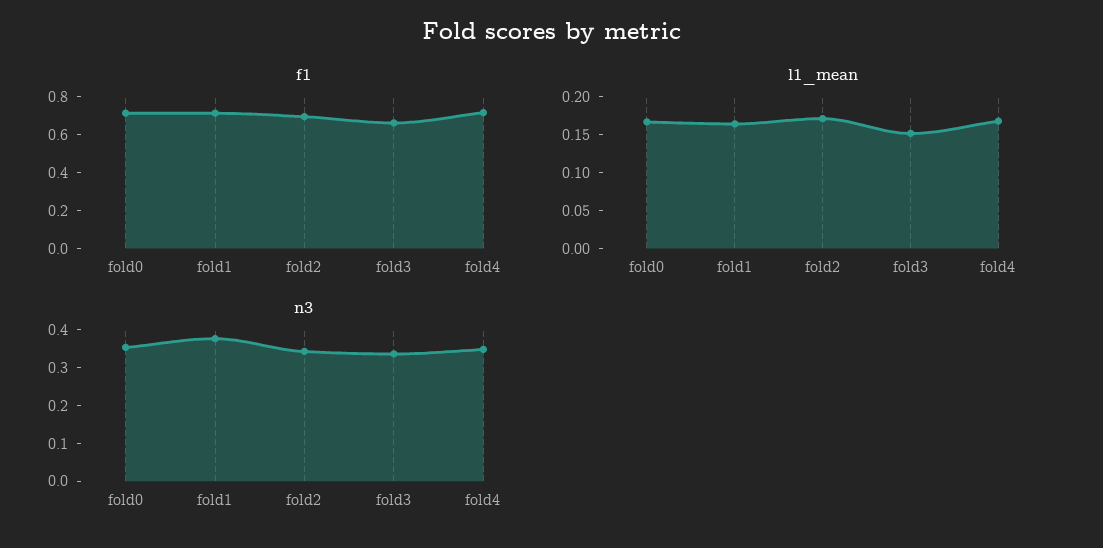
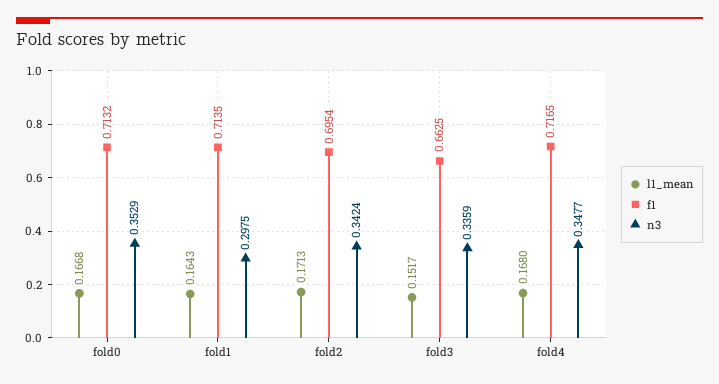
n3, fold1: 0.375 -> 0.2975

